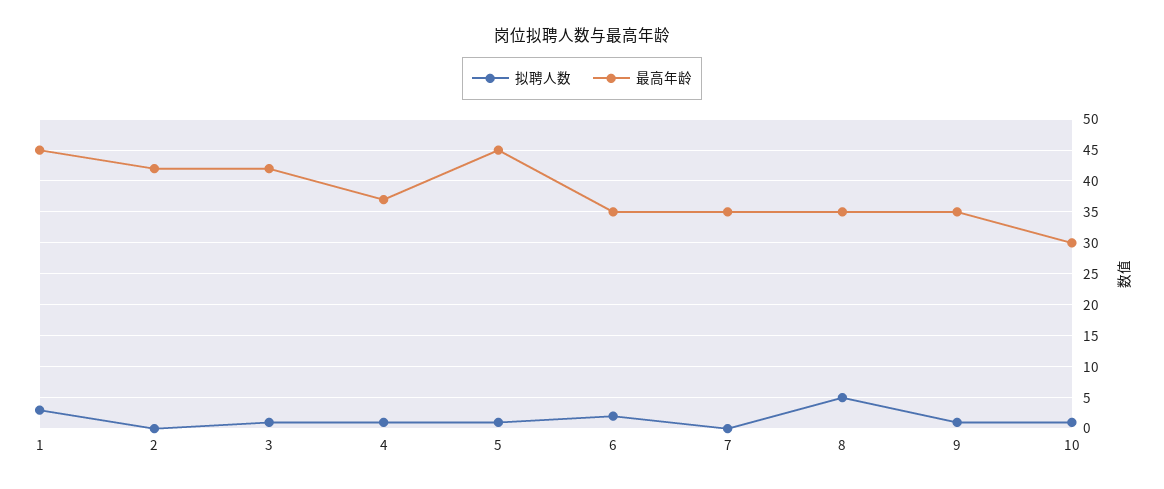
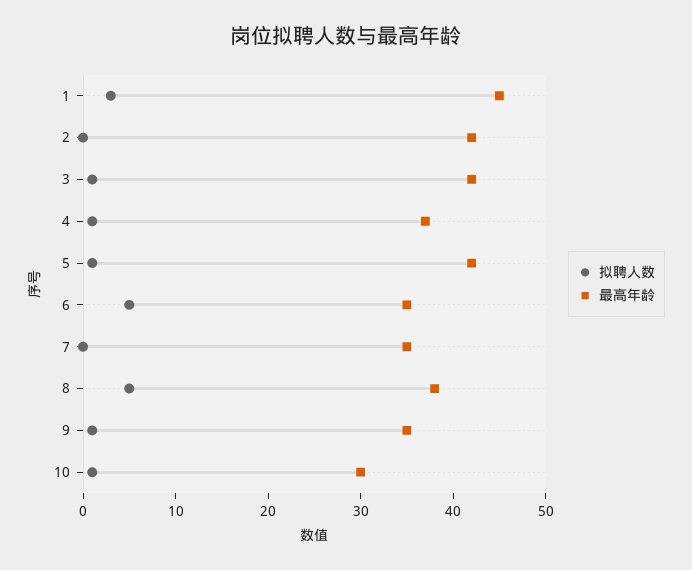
最高年龄, 5: 45 -> 42
拟聘人数, 6: 2 -> 5
最高年龄, 8: 35 -> 38

